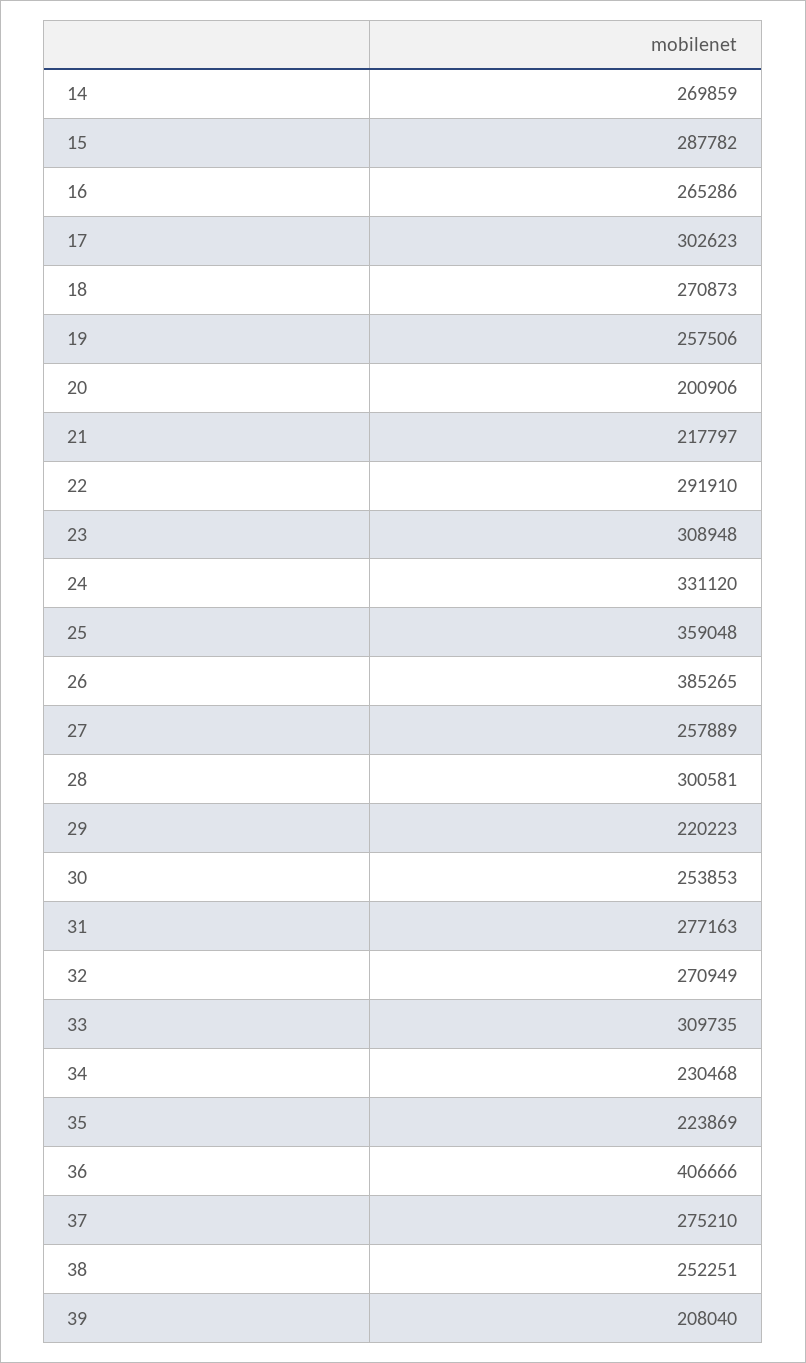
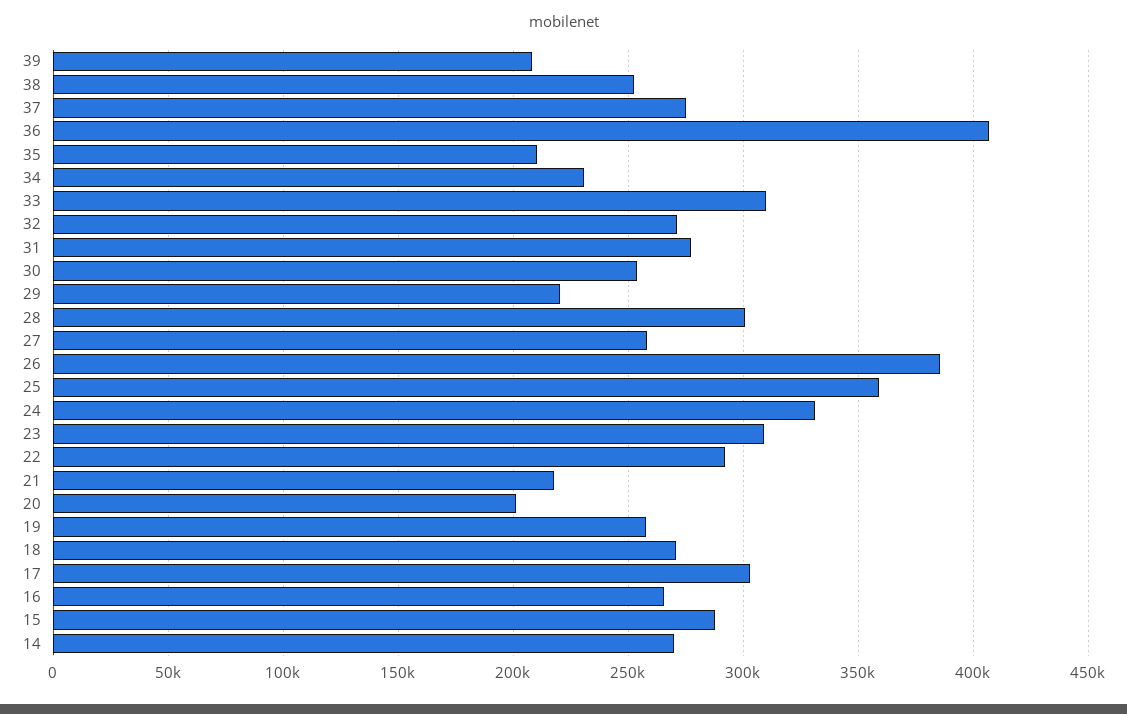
35: 223869 -> 210000

